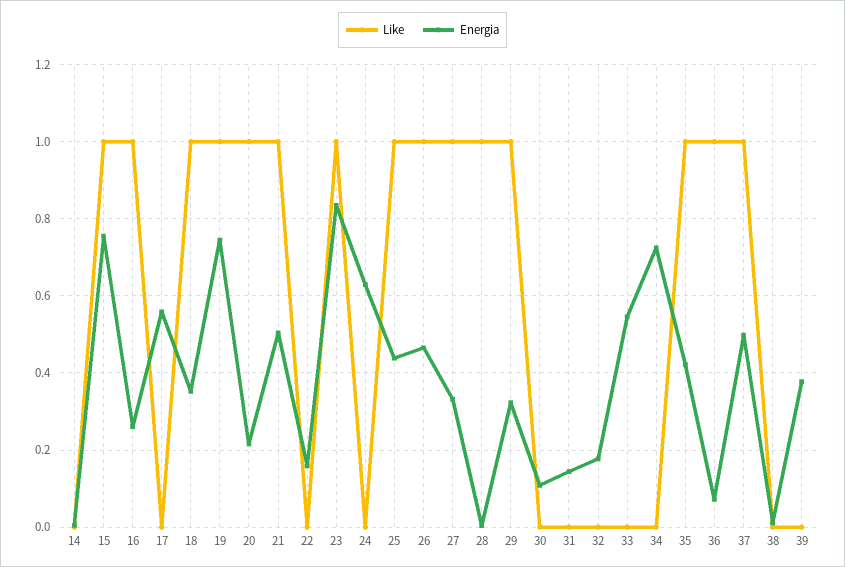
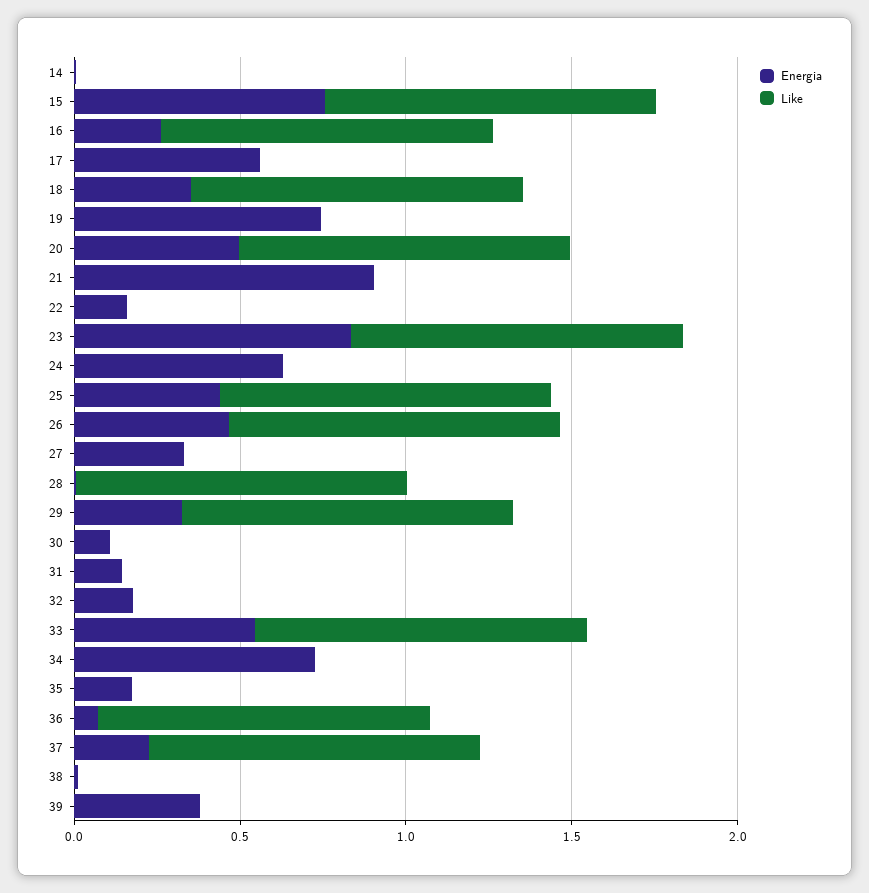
Like, 19: 1 -> 0
Energia, 20: 0.22 -> 0.5
Like, 21: 1 -> 0
Energia, 21: 0.5 -> 0.9
Like, 27: 1 -> 0
Like, 33: 0 -> 1
Like, 35: 1 -> 0
Energia, 35: 0.42 -> 0.2
Energia, 37: 0.5 -> 0.2

